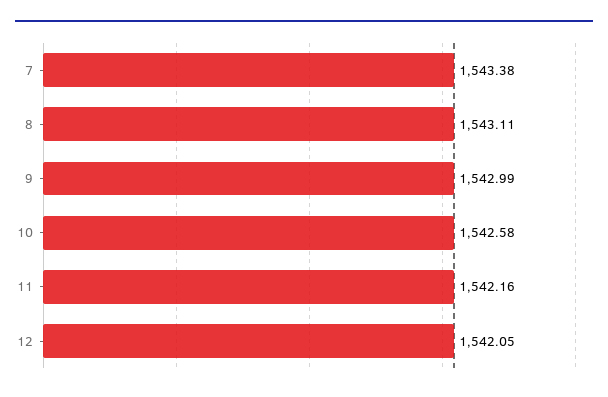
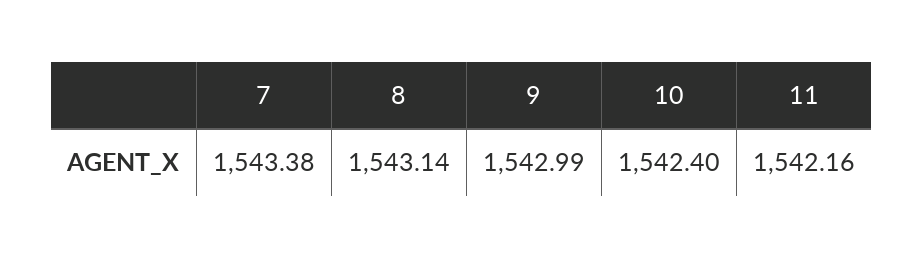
8: 1543.11 -> 1543.14
10: 1542.58 -> 1542.4
12: 1542.05 -> none

